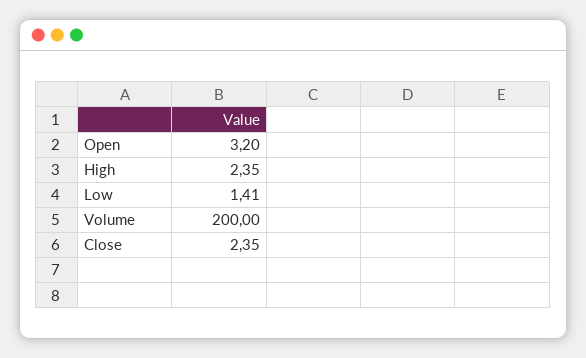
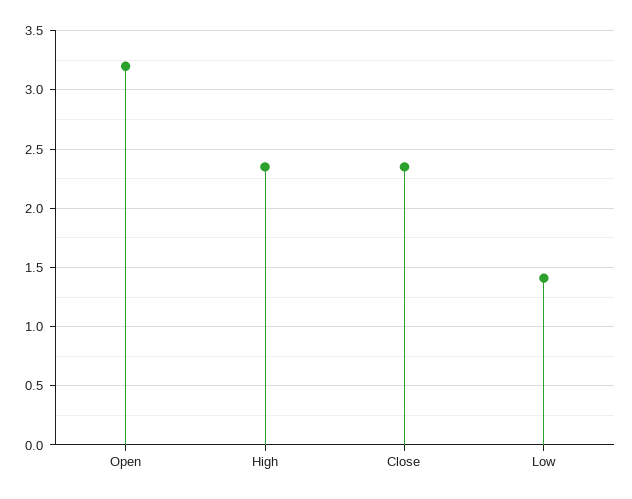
Volume: 200 -> none

